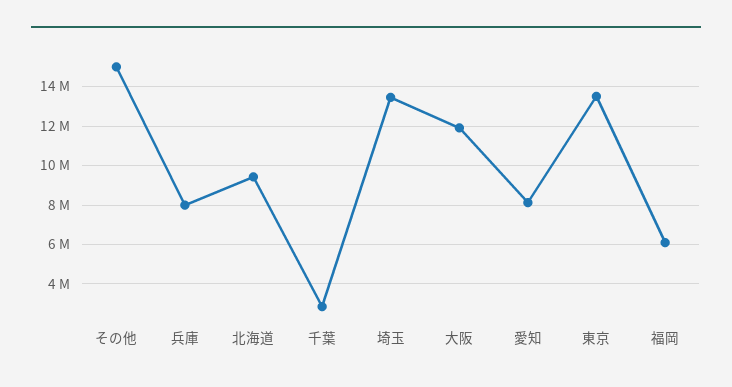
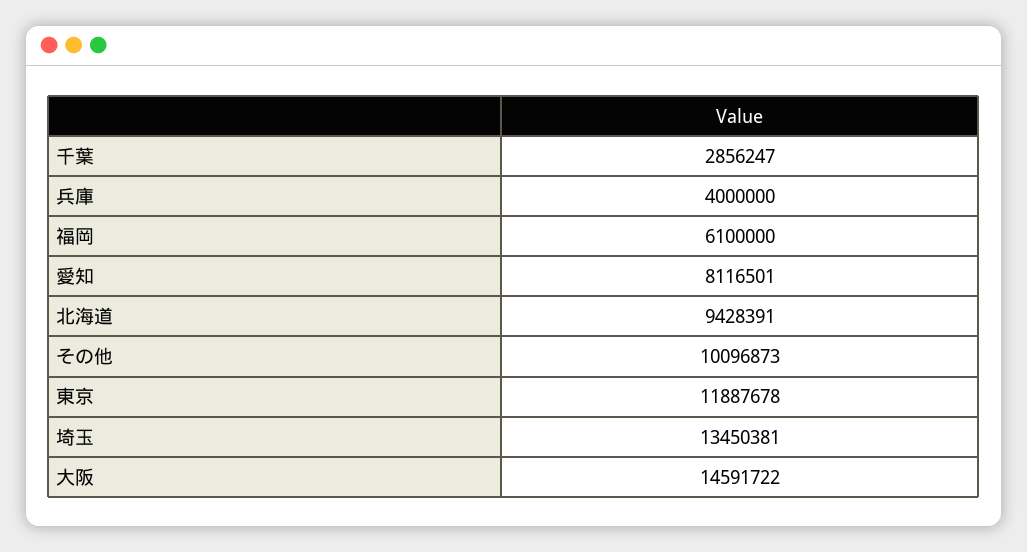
その他: 15000000 -> 10096873
兵庫: 8000000 -> 4000000
大阪: 12000000 -> 14591722
東京: 13500000 -> 11887678

